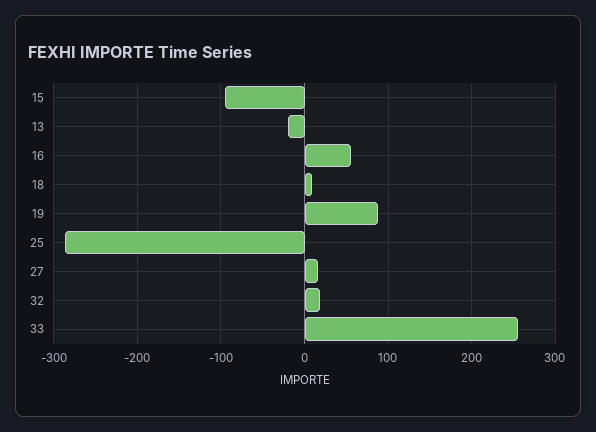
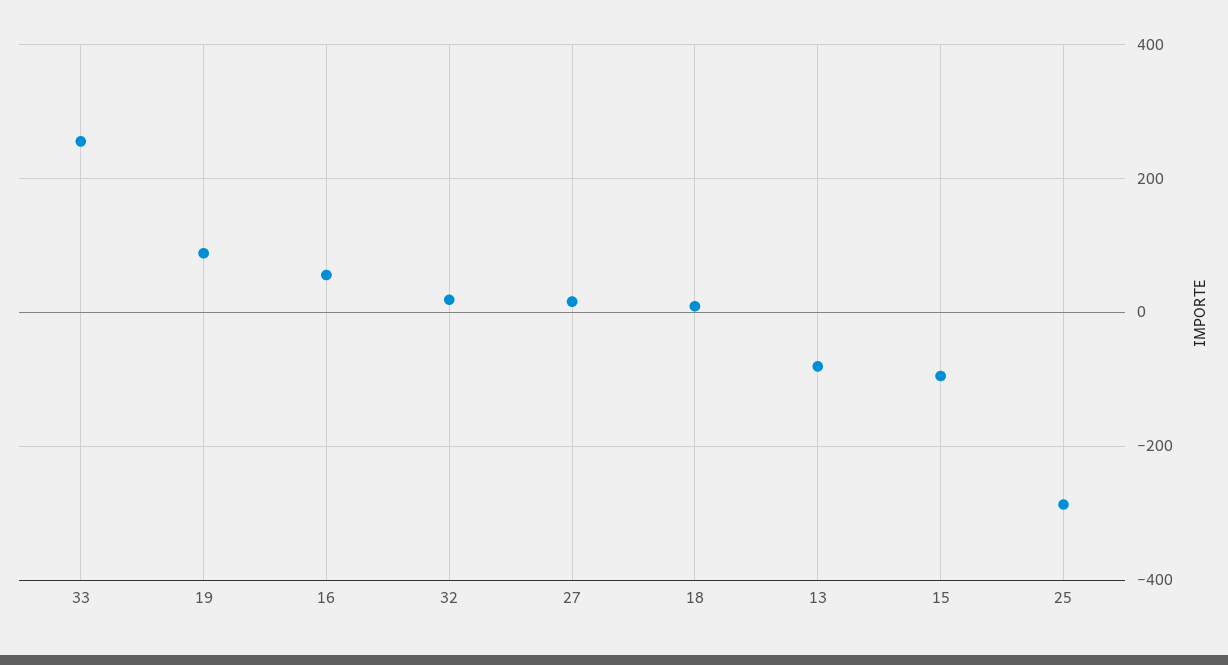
13: -20 -> -80

